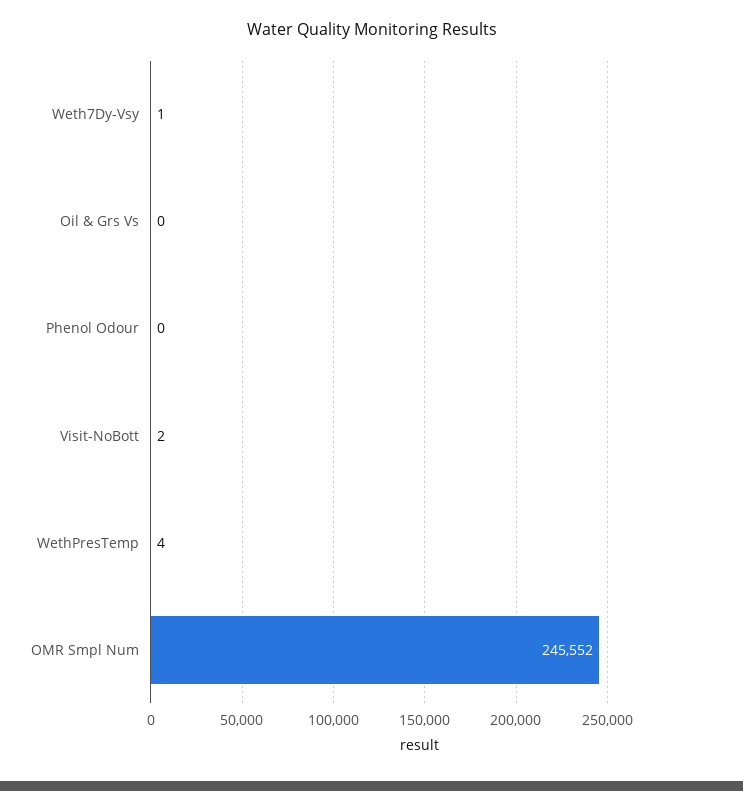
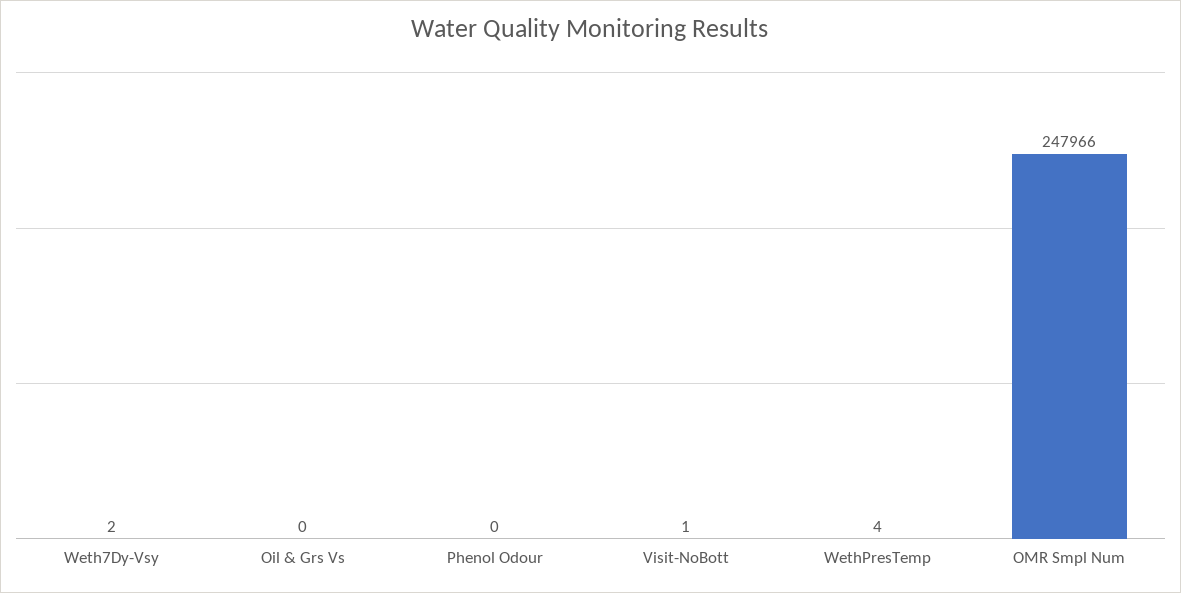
Weth7Dy-Vsy: 1 -> 2
Visit-NoBott: 2 -> 1
OMR Smpl Num: 245552 -> 247966

